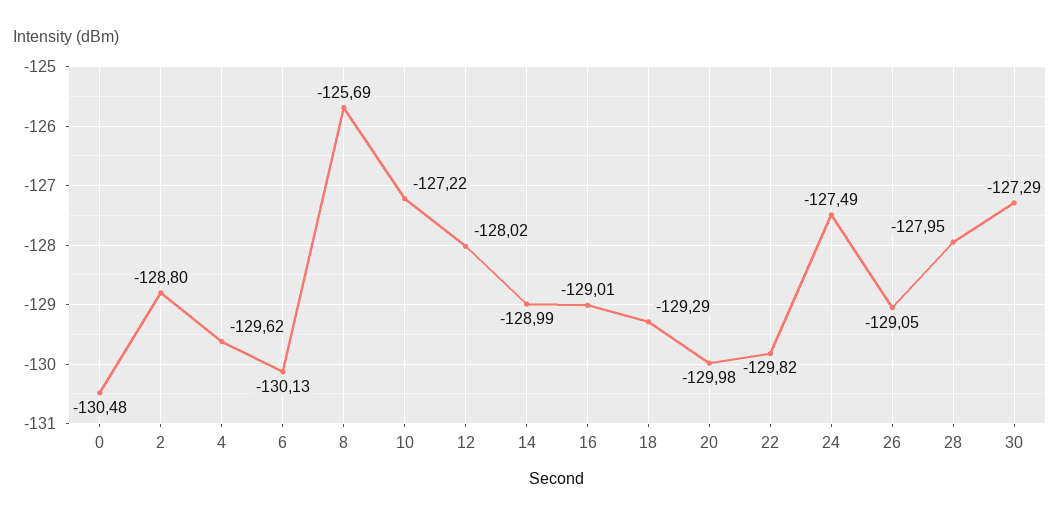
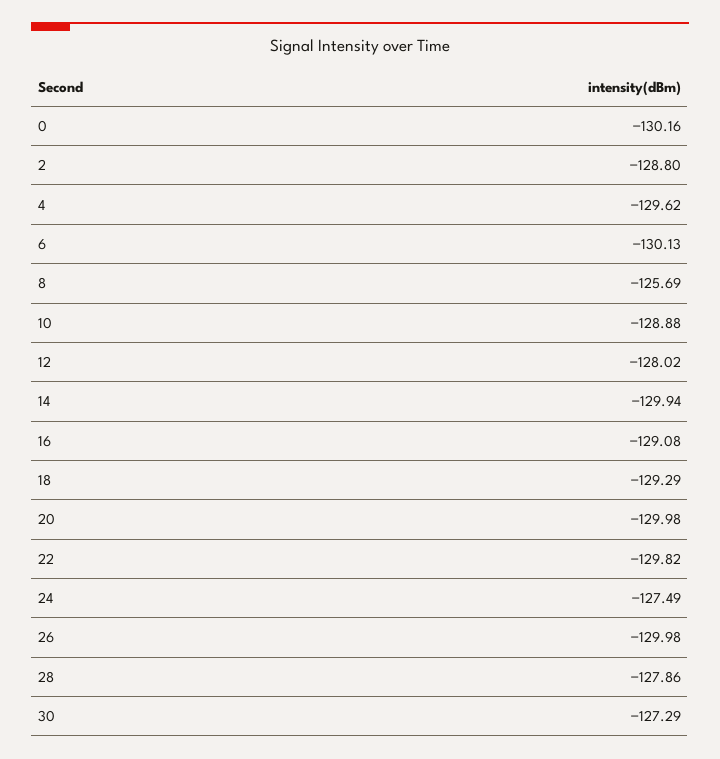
0: -130.48 -> -130.16
10: -127.22 -> -128.88
14: -128.99 -> -129.94
16: -129.01 -> -129.08
26: -129.05 -> -129.98
28: -127.95 -> -127.86

